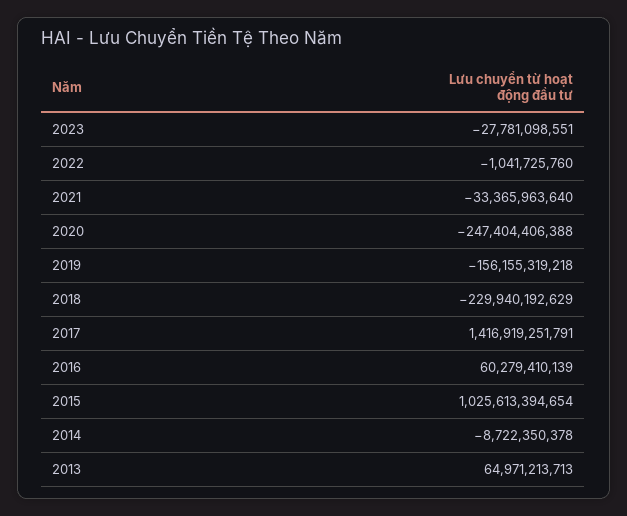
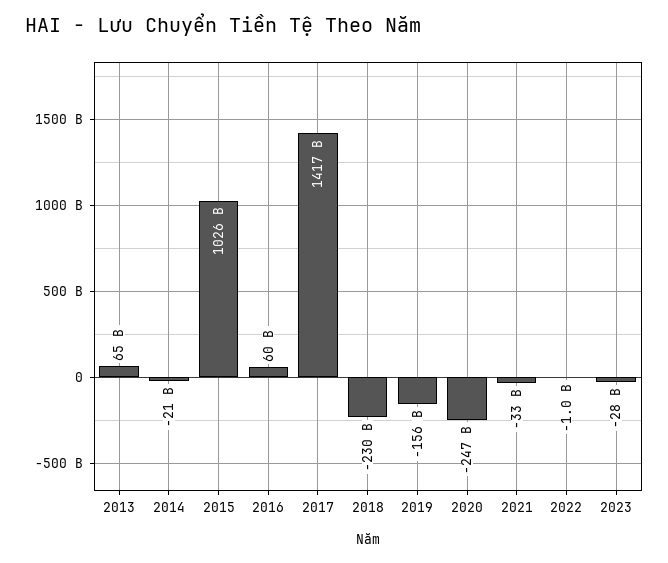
2014: -8722350378 -> -21000000000

